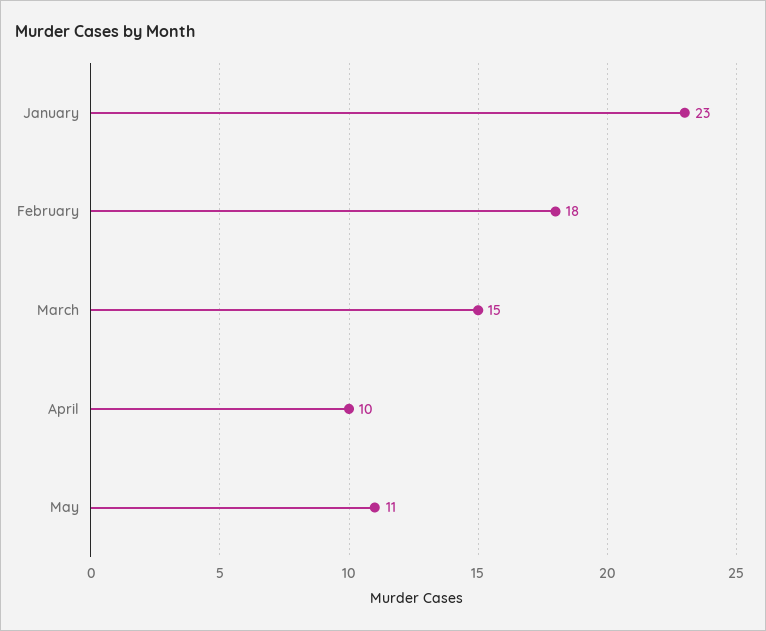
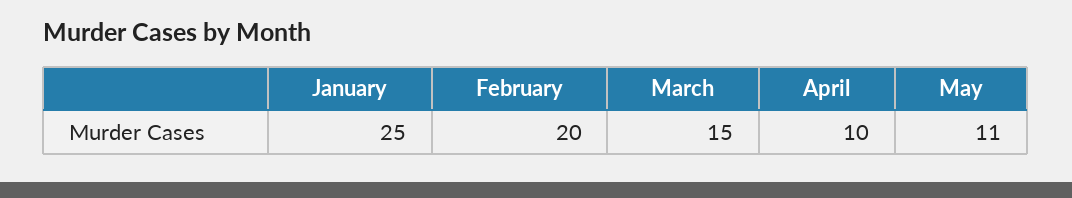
January: 23 -> 25
February: 18 -> 20

